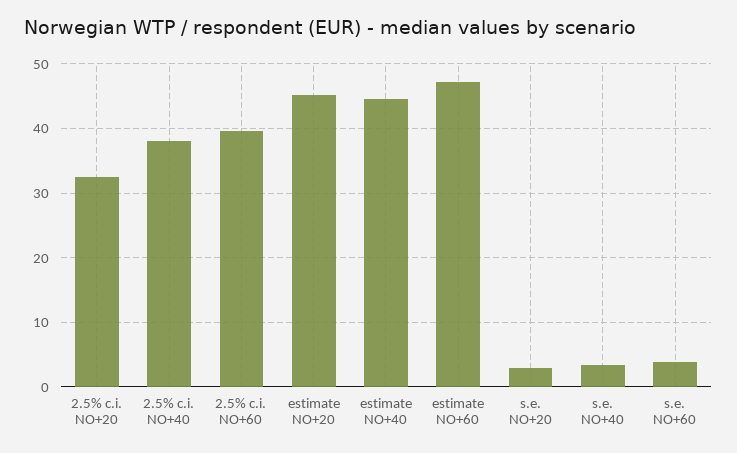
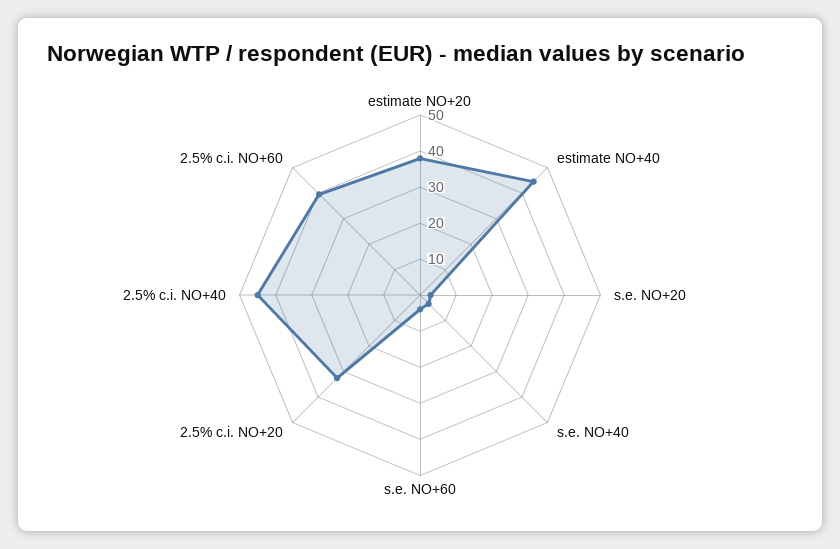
2.5% c.i. NO+40: 38 -> 45
estimate NO+20: 45 -> 37.5
estimate NO+60: 47 -> none

